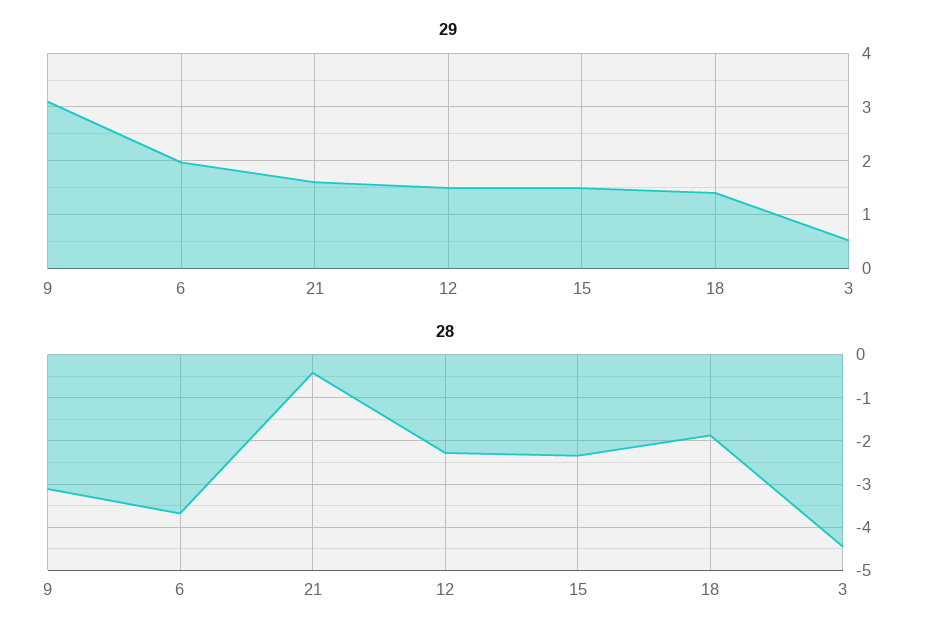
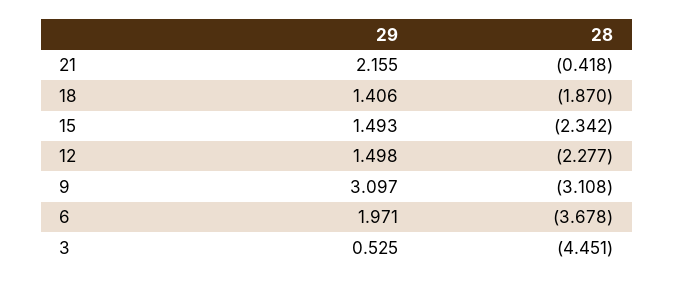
29, 21: 1.6 -> 2.155

